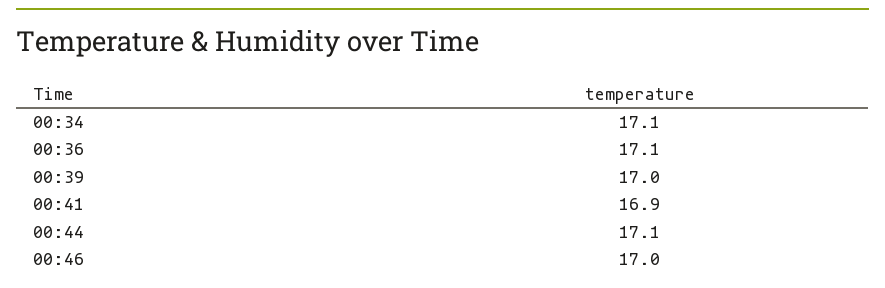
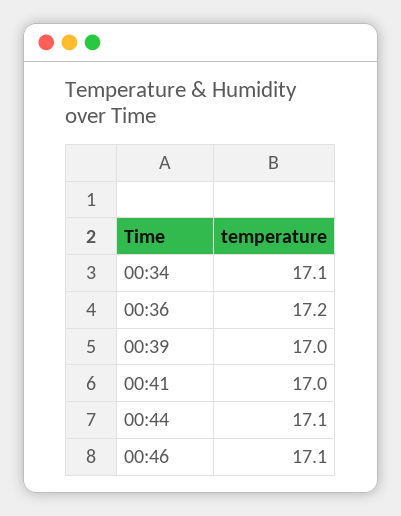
00:36: 17.1 -> 17.2
00:41: 16.9 -> 17
00:46: 17 -> 17.1

